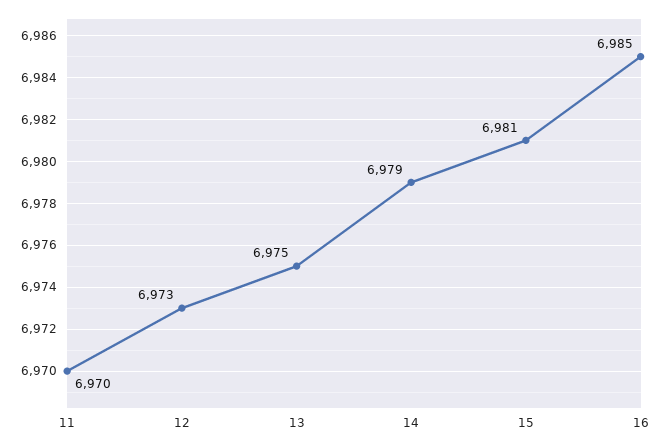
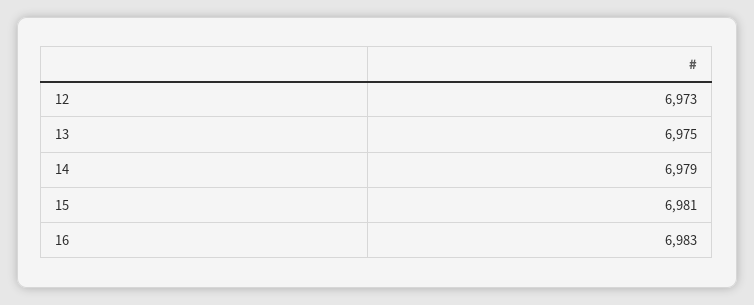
11: 6970 -> none
16: 6985 -> 6983

